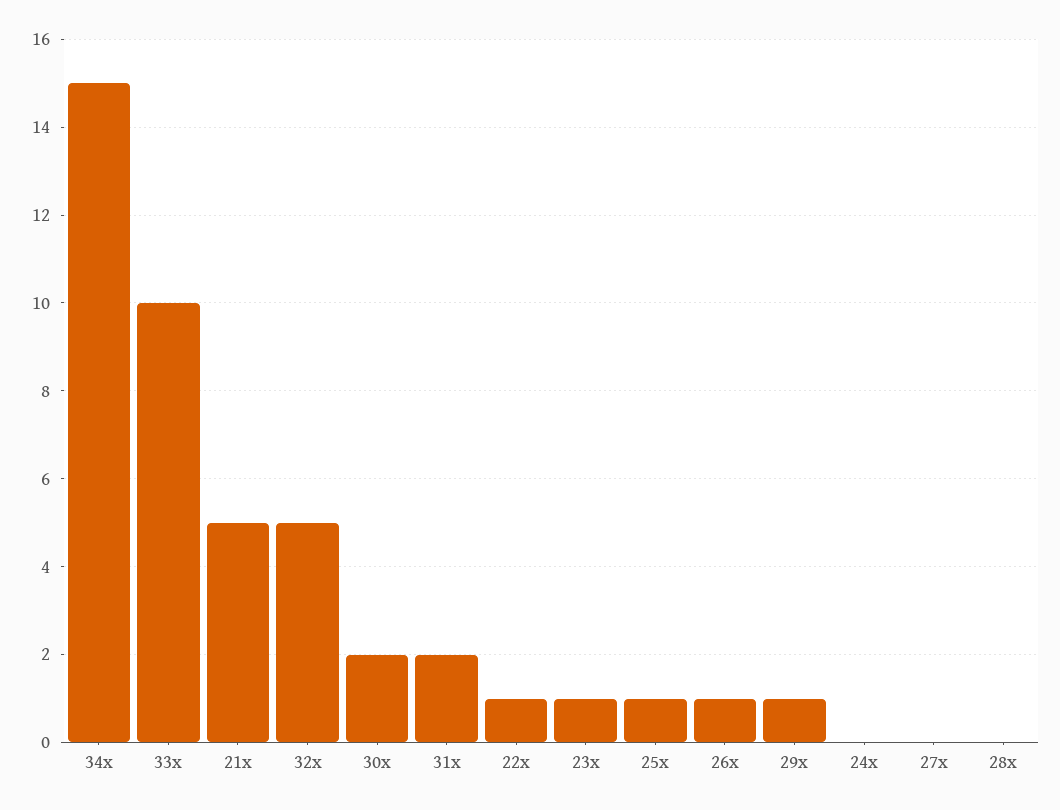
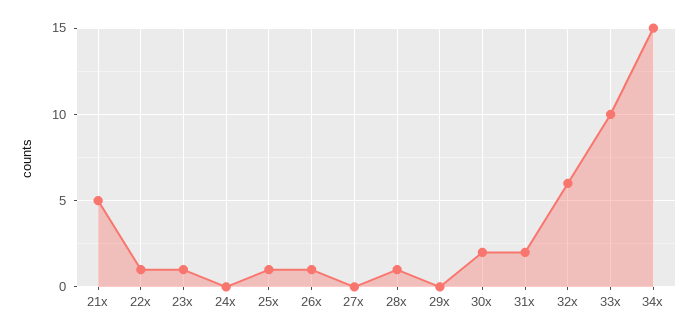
32x: 5 -> 6
29x: 1 -> 0
28x: 0 -> 1

